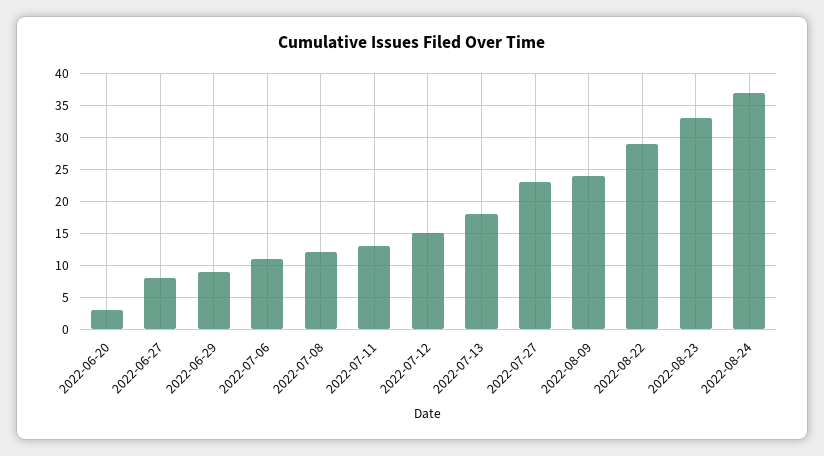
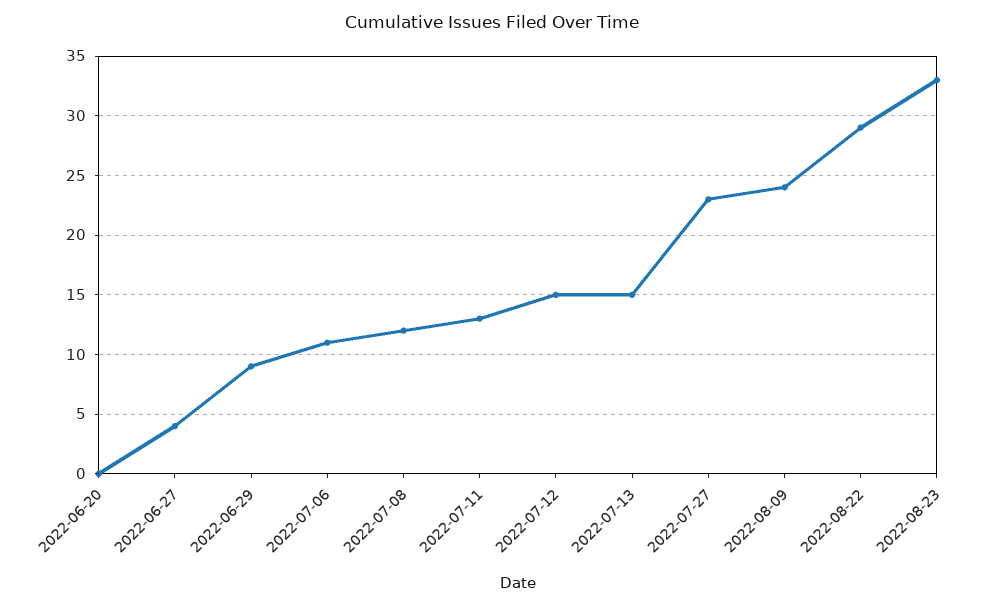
2022-06-20: 3 -> 0
2022-06-27: 8 -> 4
2022-07-13: 18 -> 15
2022-08-24: 37 -> none

